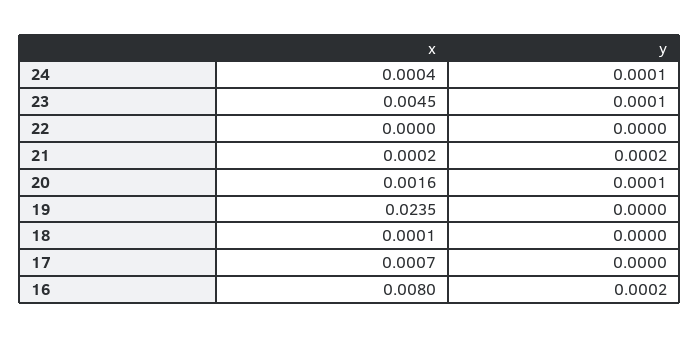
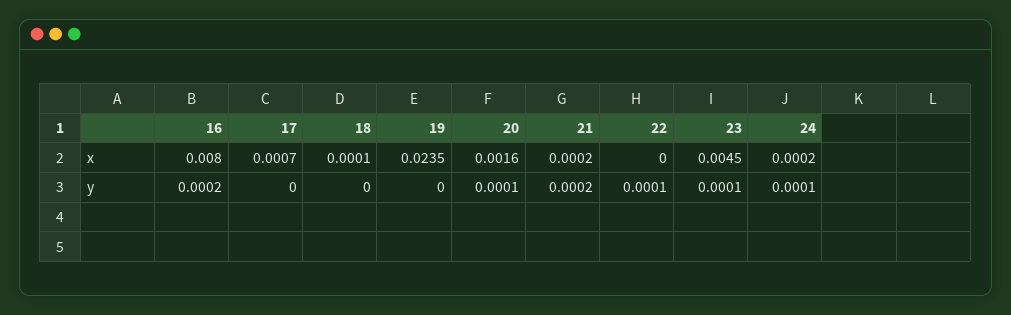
x, 24: 0.0004 -> 0.0002
y, 22: 0 -> 0.0001

